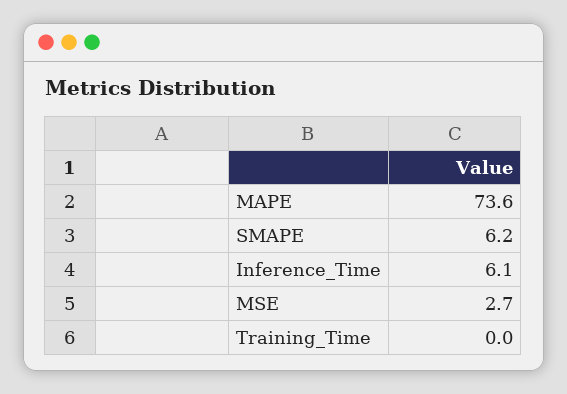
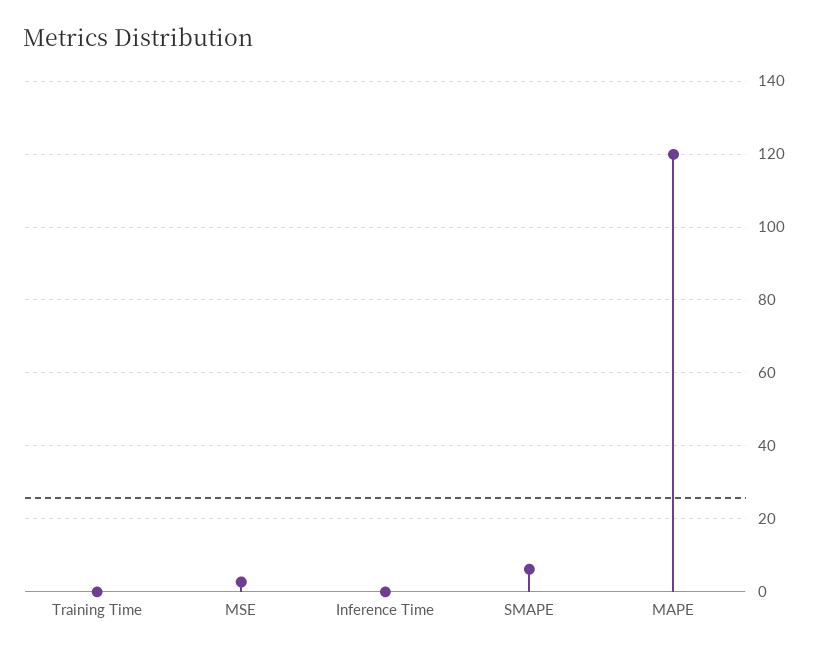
MAPE: 73.6 -> 120
Inference_Time: 6.1 -> 0

